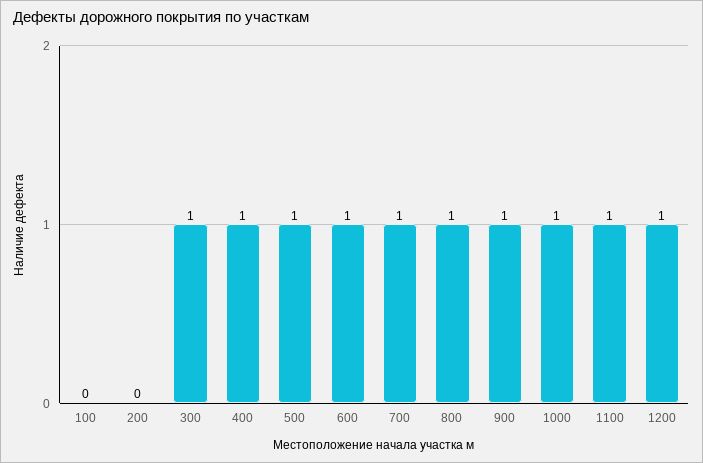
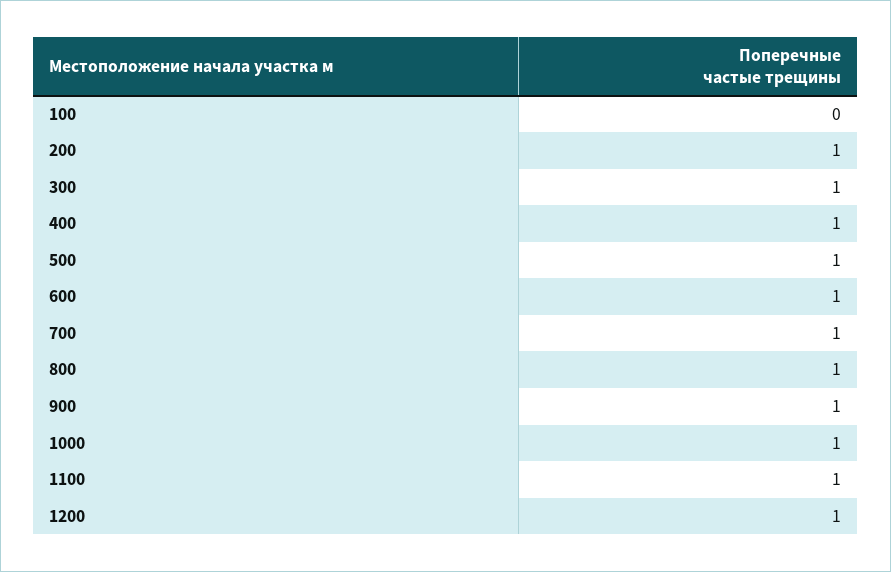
200: 0 -> 1

